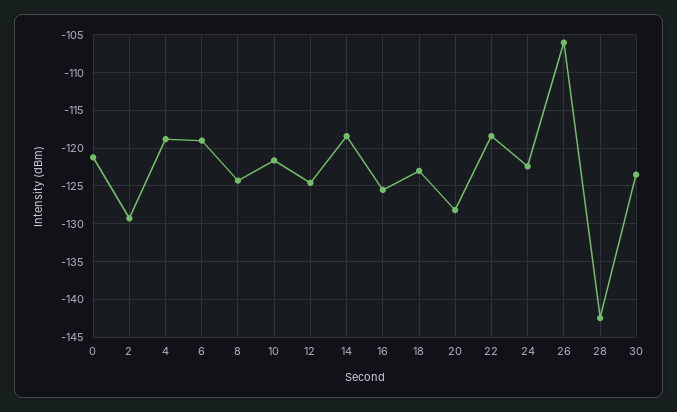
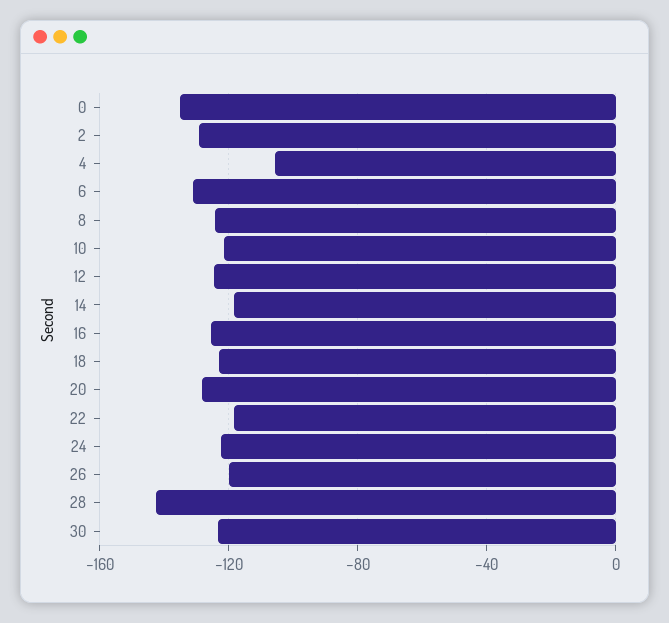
0: -121 -> -135
4: -119 -> -105
6: -119 -> -130
26: -106 -> -120

